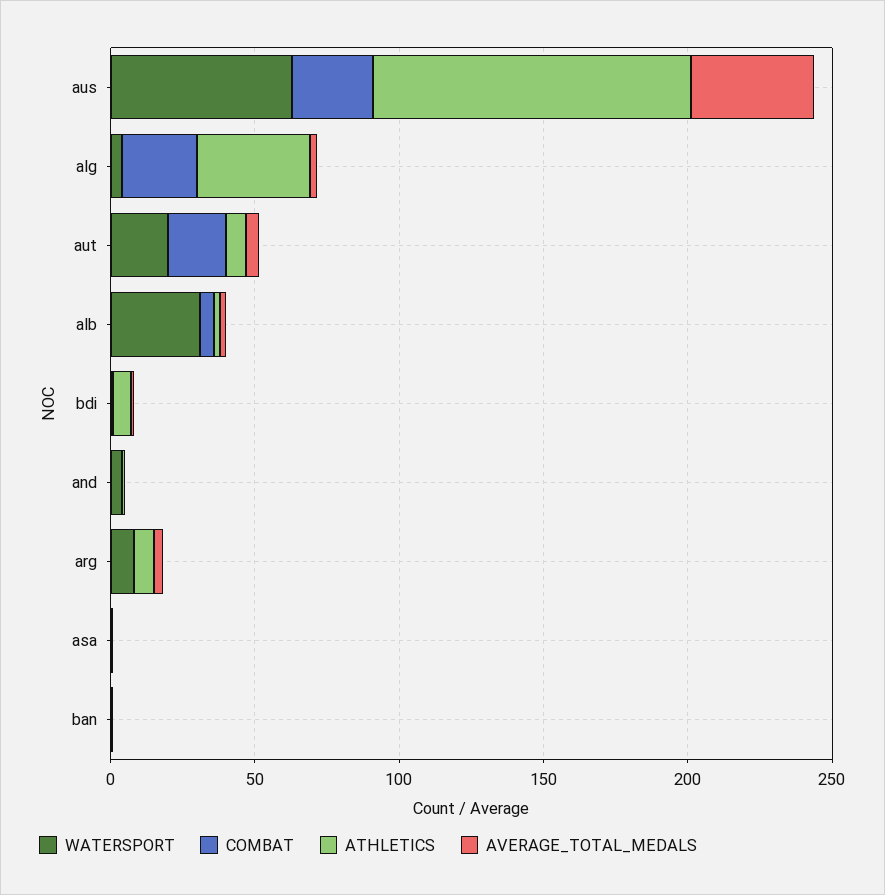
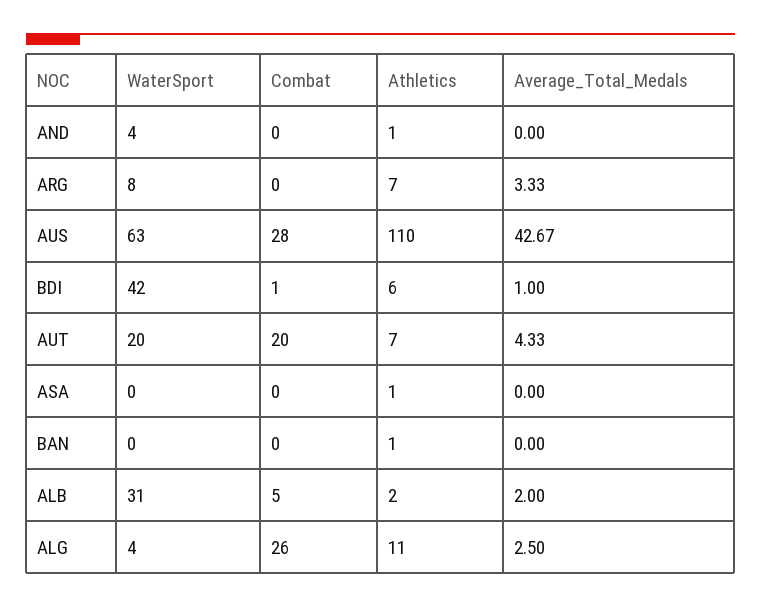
ATHLETICS, alg: 40 -> 11
WATERSPORT, bdi: 0 -> 42

